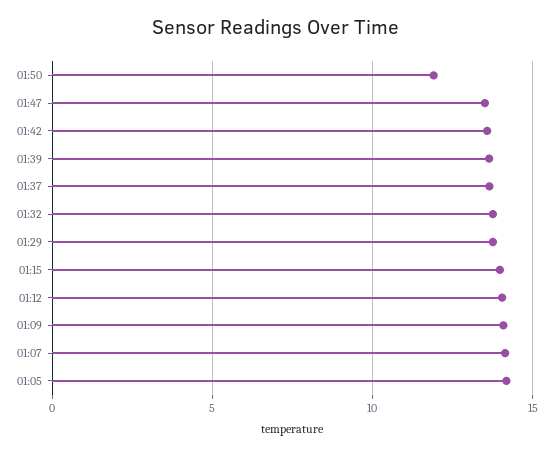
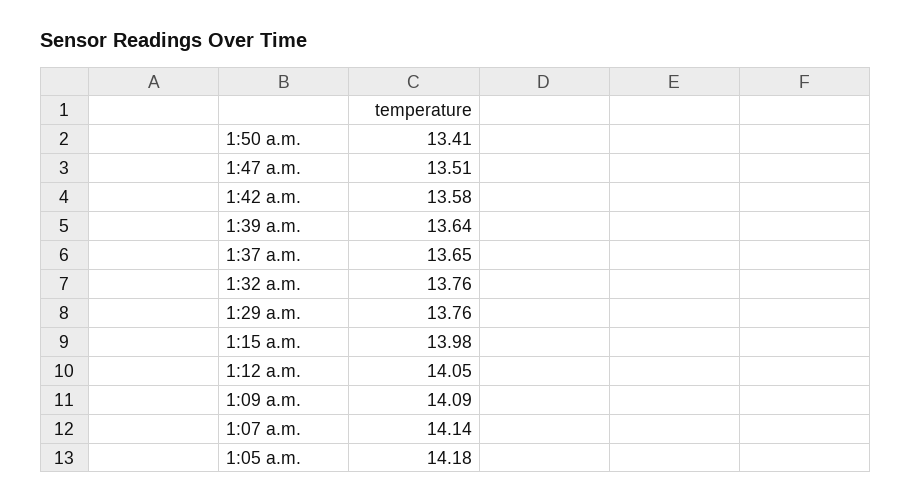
01:50: 12 -> 13.41

